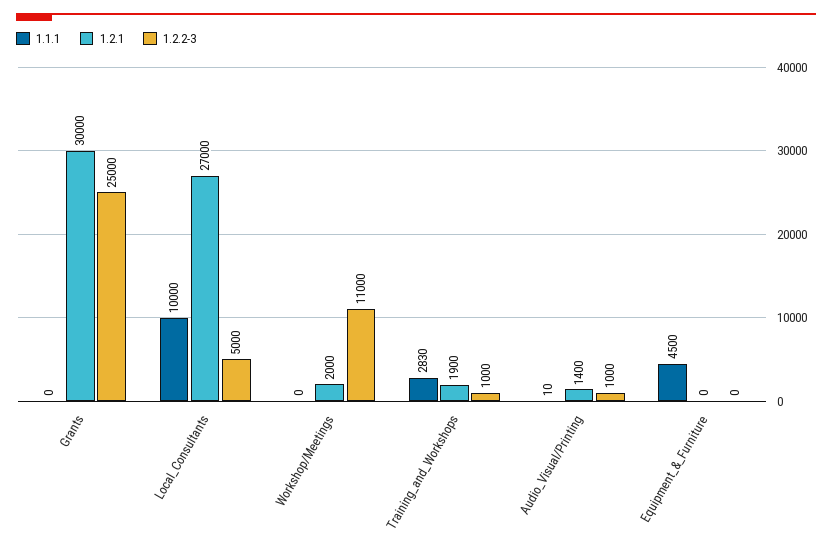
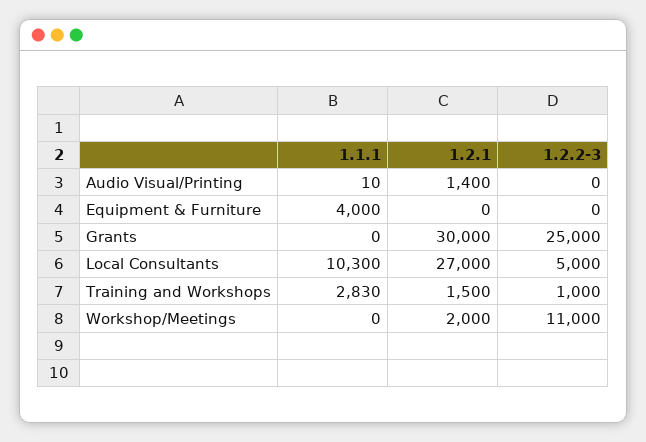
1.1.1, Local_Consultants: 10000 -> 10300
1.2.1, Training_and_Workshops: 1900 -> 1500
1.2.2-3, Audio_Visual/Printing: 1000 -> 0
1.1.1, Equipment_&_Furniture: 4500 -> 4000

